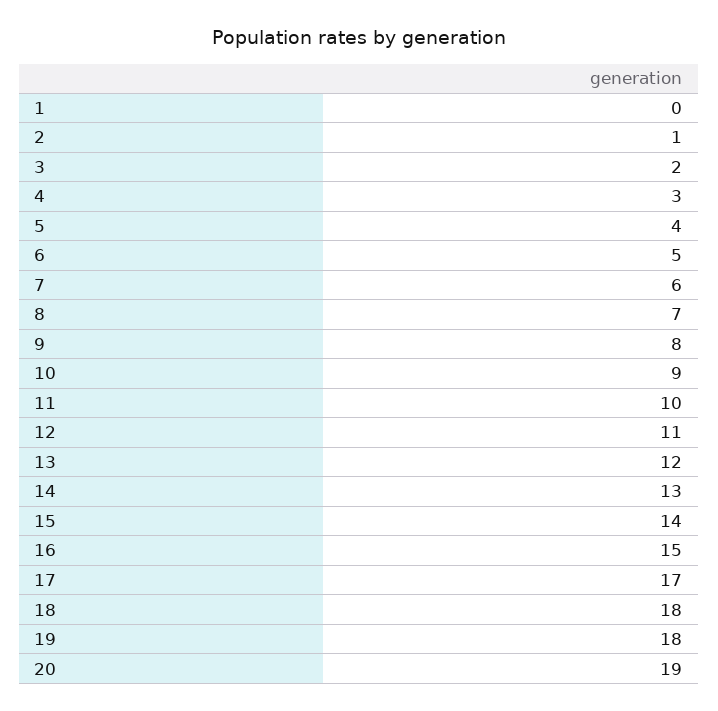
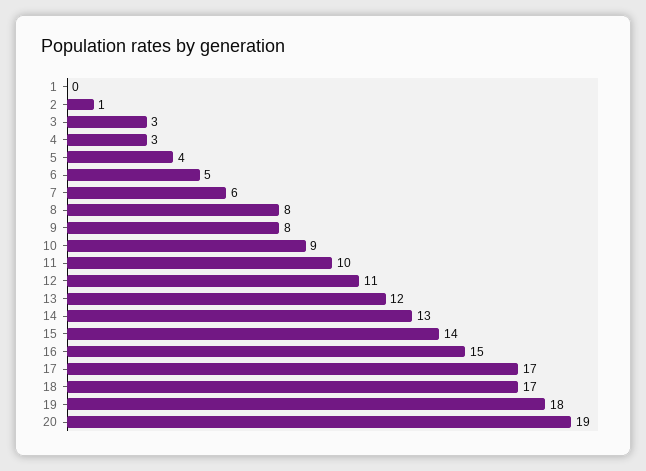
3: 2 -> 3
8: 7 -> 8
18: 18 -> 17

